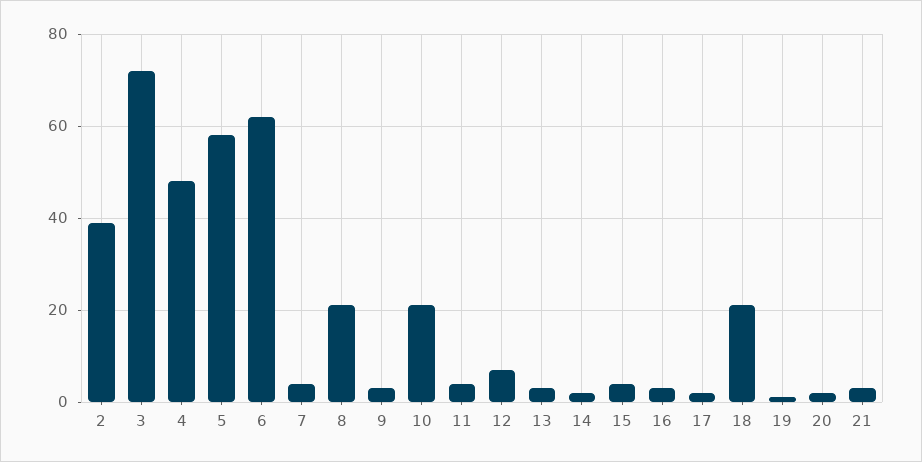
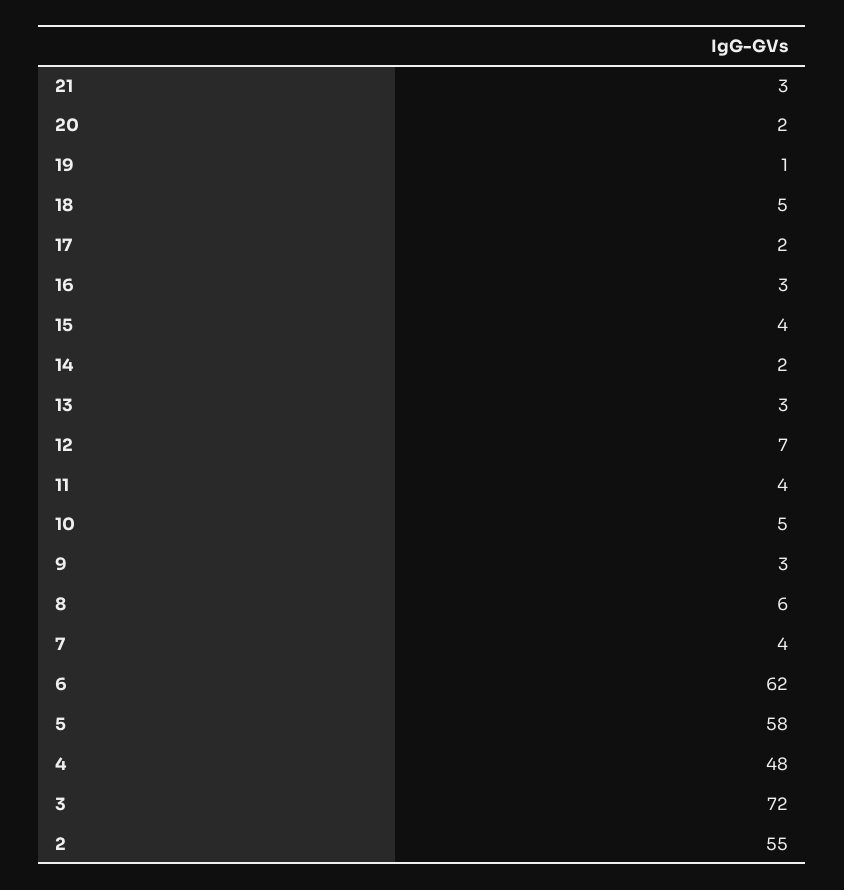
2: 40 -> 55
8: 20 -> 6
10: 20 -> 5
18: 20 -> 5

